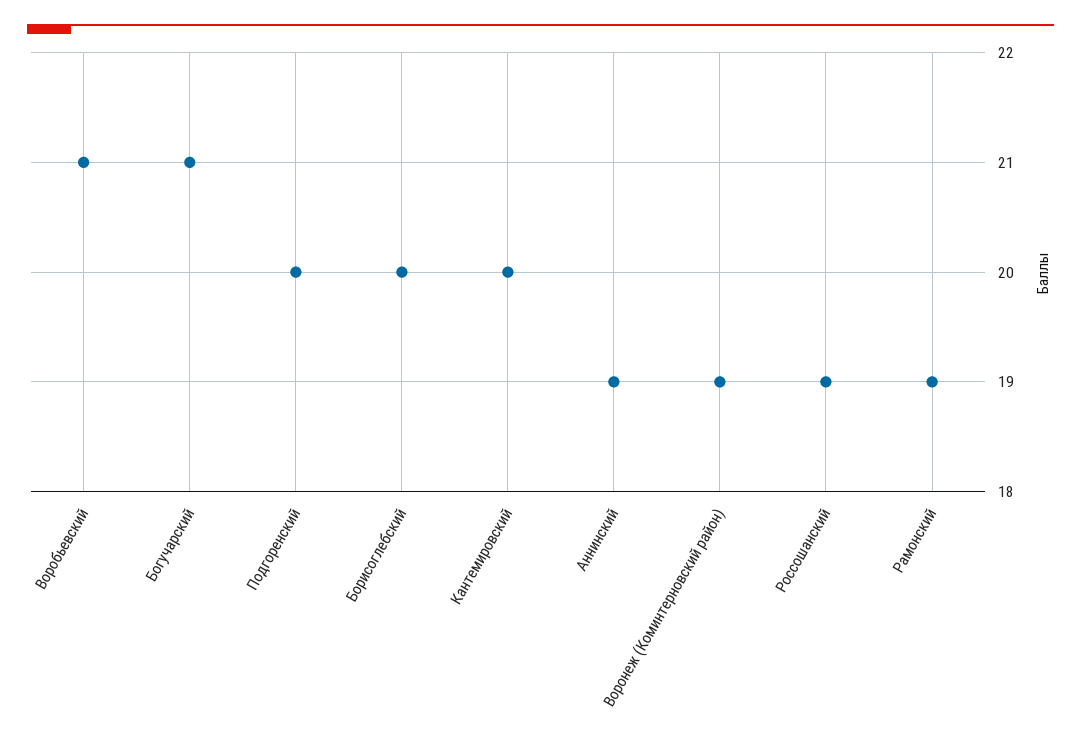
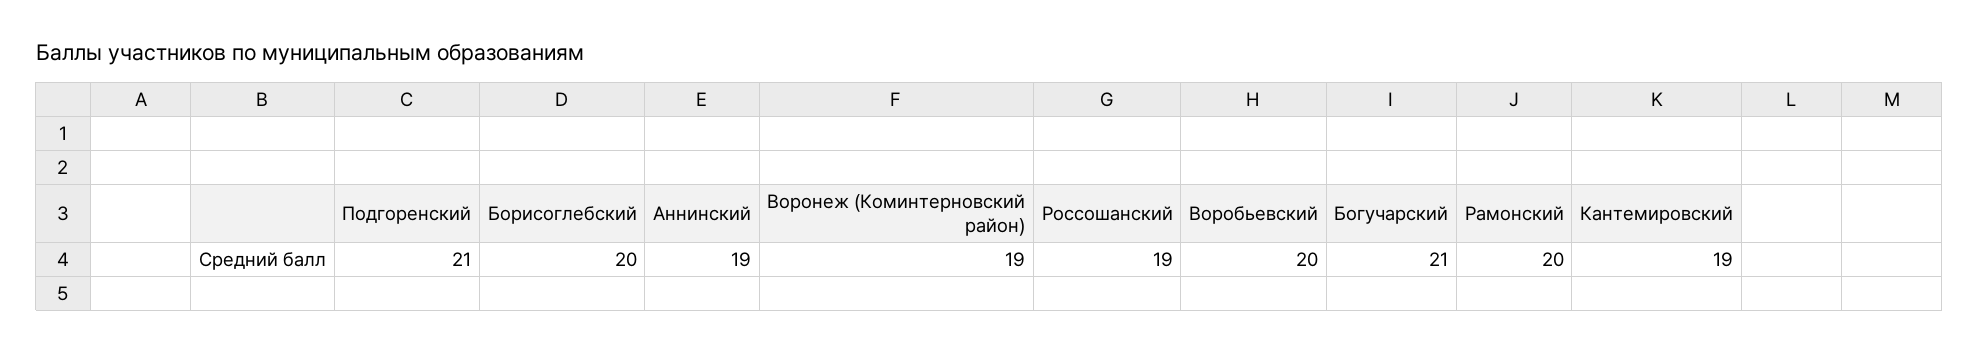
Воробьевский: 21 -> 20
Подгоренский: 20 -> 21
Кантемировский: 20 -> 19
Рамонский: 19 -> 20

